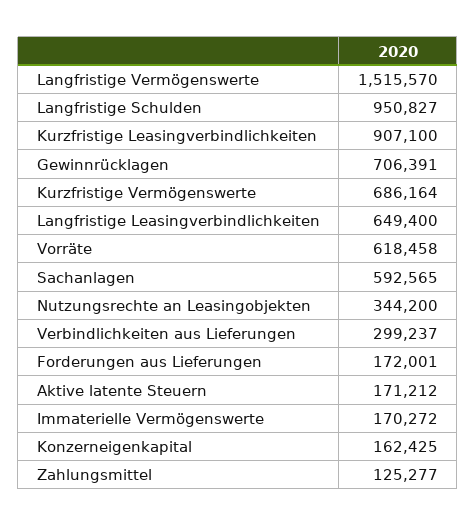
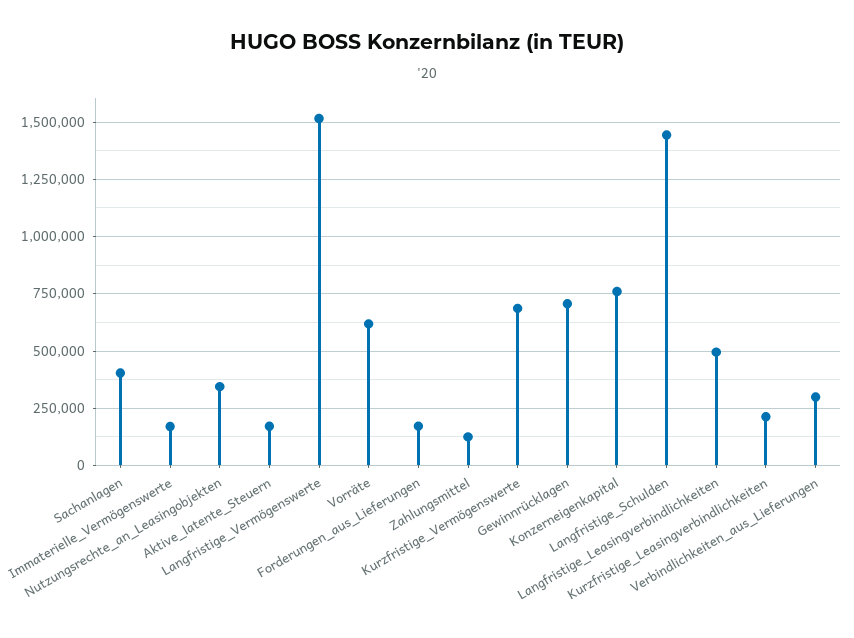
Langfristige Schulden: 950827 -> 1450000
Kurzfristige Leasingverbindlichkeiten: 907100 -> 200000
Langfristige Leasingverbindlichkeiten: 649400 -> 500000
Sachanlagen: 592565 -> 400000
Konzerneigenkapital: 162425 -> 750000

